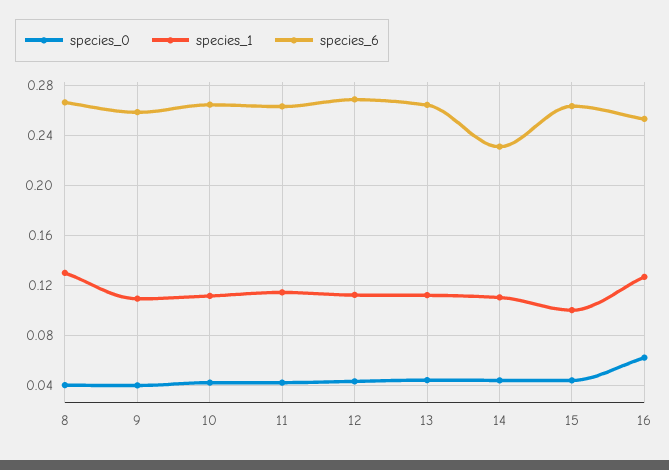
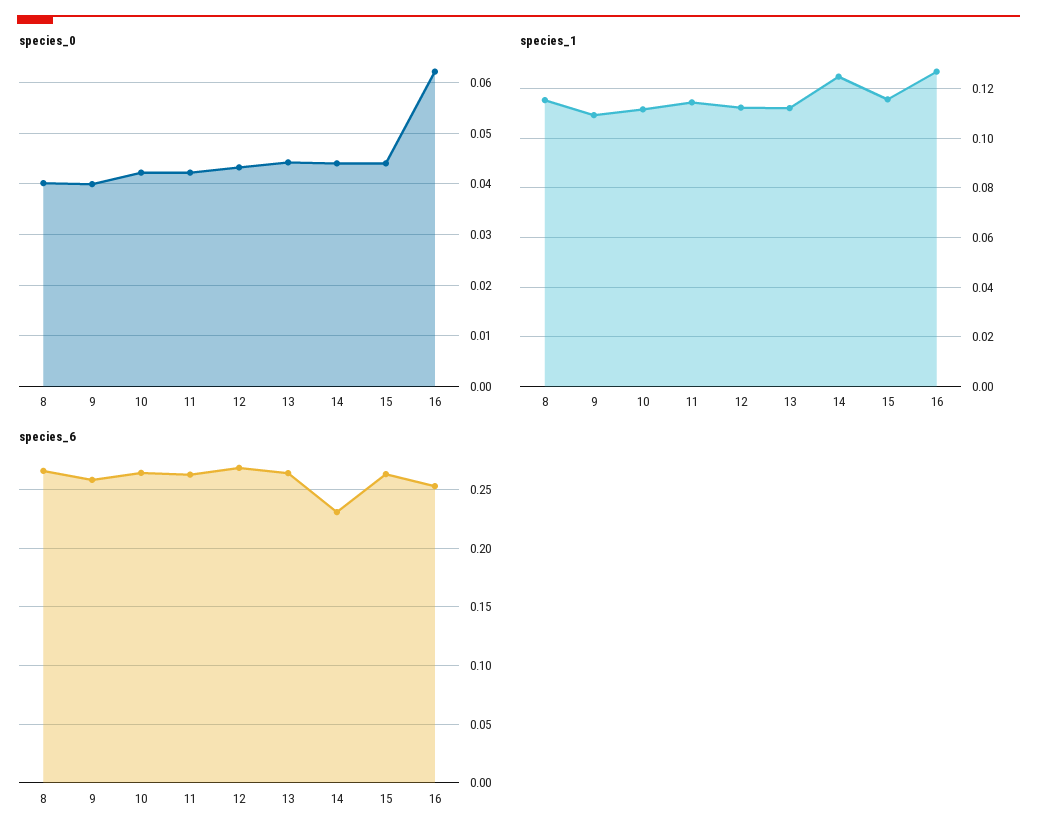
species_1, 8: 0.13 -> 0.115
species_1, 14: 0.11 -> 0.125
species_1, 15: 0.1 -> 0.115

